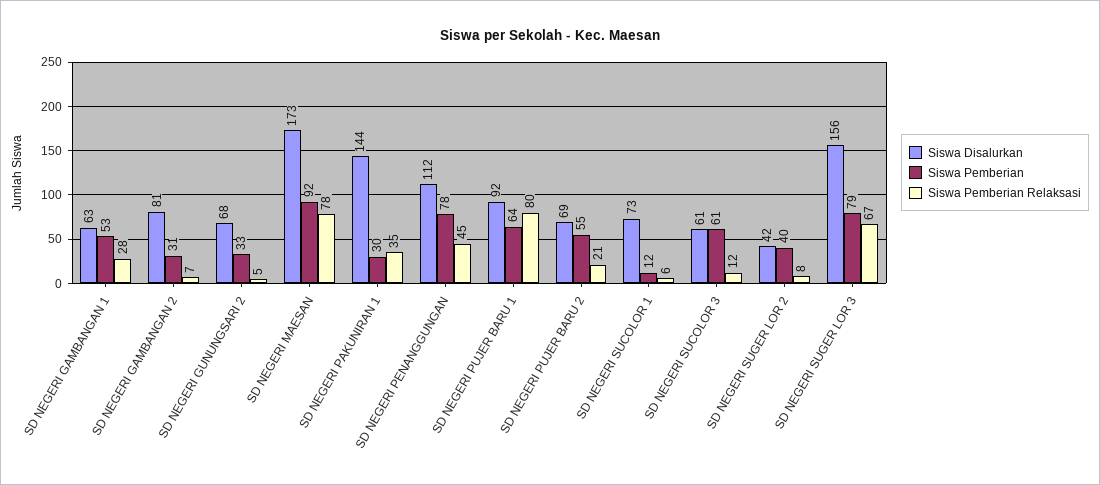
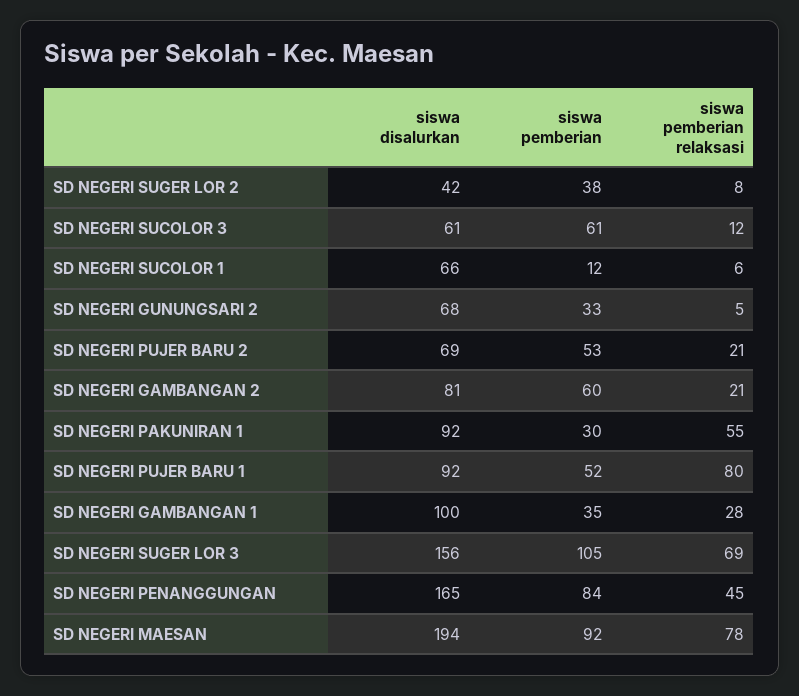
Siswa Disalurkan, SD NEGERI GAMBANGAN 1: 63 -> 100
Siswa Pemberian, SD NEGERI GAMBANGAN 1: 53 -> 35
Siswa Pemberian, SD NEGERI GAMBANGAN 2: 31 -> 60
Siswa Pemberian Relaksasi, SD NEGERI GAMBANGAN 2: 7 -> 21
Siswa Disalurkan, SD NEGERI MAESAN: 173 -> 194
Siswa Disalurkan, SD NEGERI PAKUNIRAN 1: 144 -> 92
Siswa Pemberian Relaksasi, SD NEGERI PAKUNIRAN 1: 35 -> 55
Siswa Disalurkan, SD NEGERI PENANGGUNGAN: 112 -> 165
Siswa Pemberian, SD NEGERI PENANGGUNGAN: 78 -> 84
Siswa Pemberian, SD NEGERI PUJER BARU 1: 64 -> 52
Siswa Pemberian, SD NEGERI PUJER BARU 2: 55 -> 53
Siswa Disalurkan, SD NEGERI SUCOLOR 1: 73 -> 66
Siswa Pemberian, SD NEGERI SUGER LOR 2: 40 -> 38
Siswa Pemberian, SD NEGERI SUGER LOR 3: 79 -> 105
Siswa Pemberian Relaksasi, SD NEGERI SUGER LOR 3: 67 -> 69

